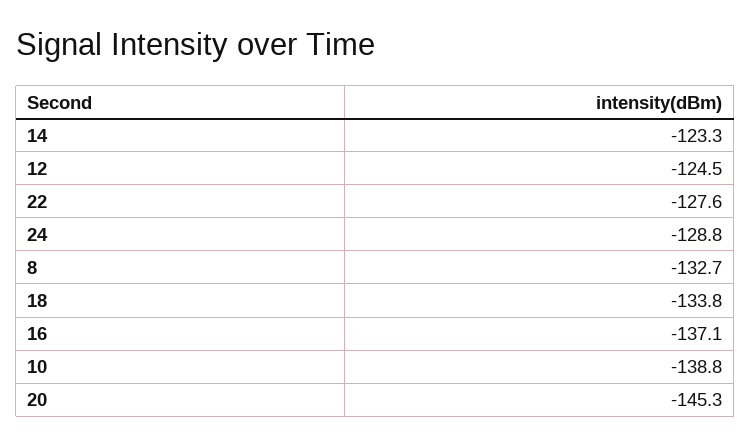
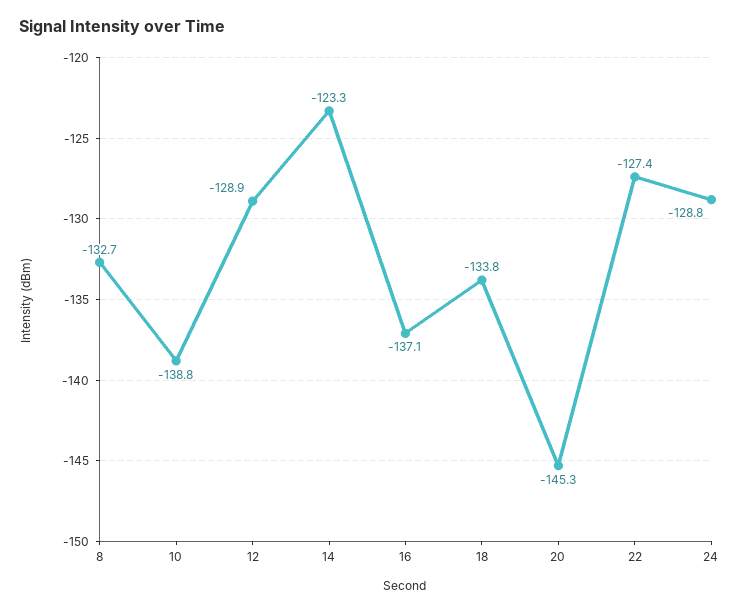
12: -124.5 -> -128.9
22: -127.6 -> -127.4

